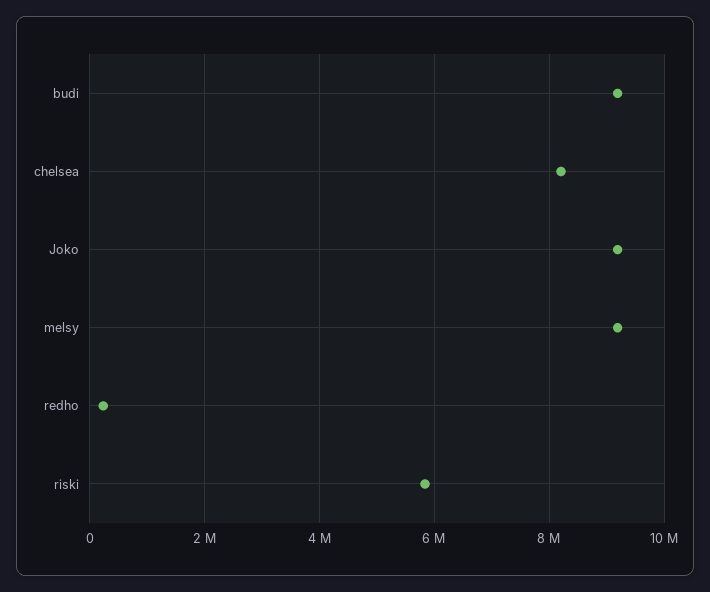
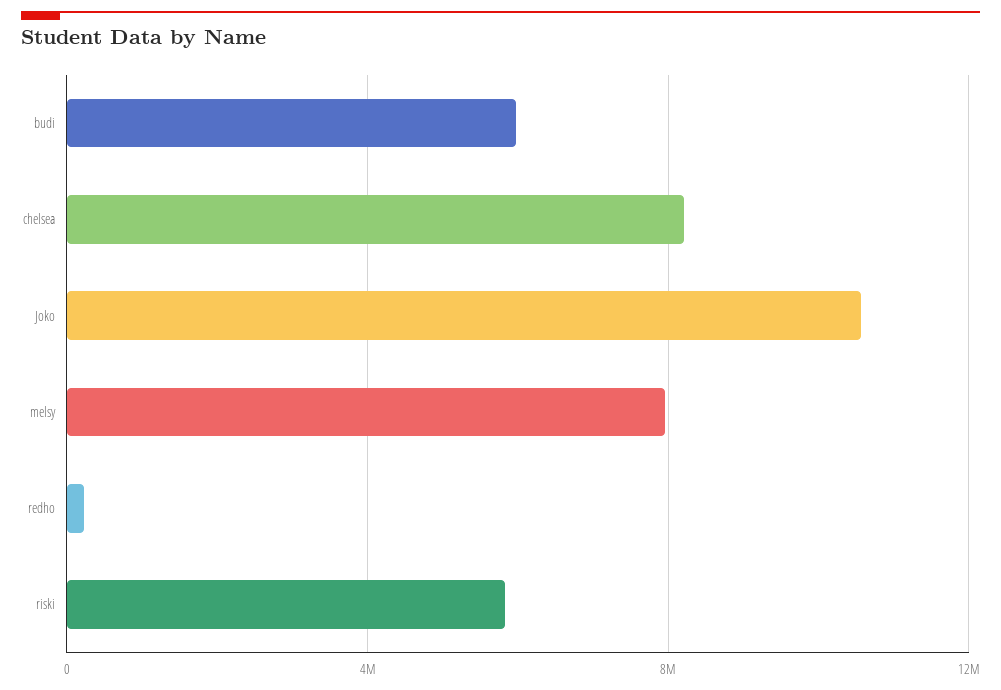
budi: 9200000 -> 6000000
Joko: 9200000 -> 10500000
melsy: 9200000 -> 8000000

